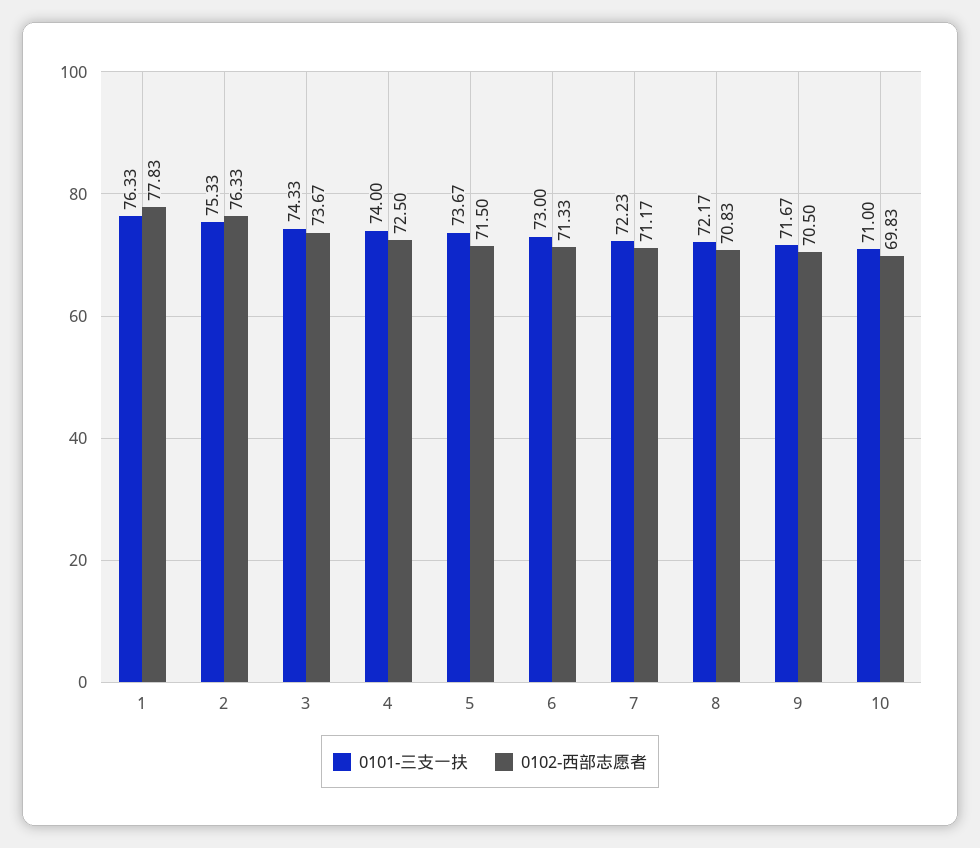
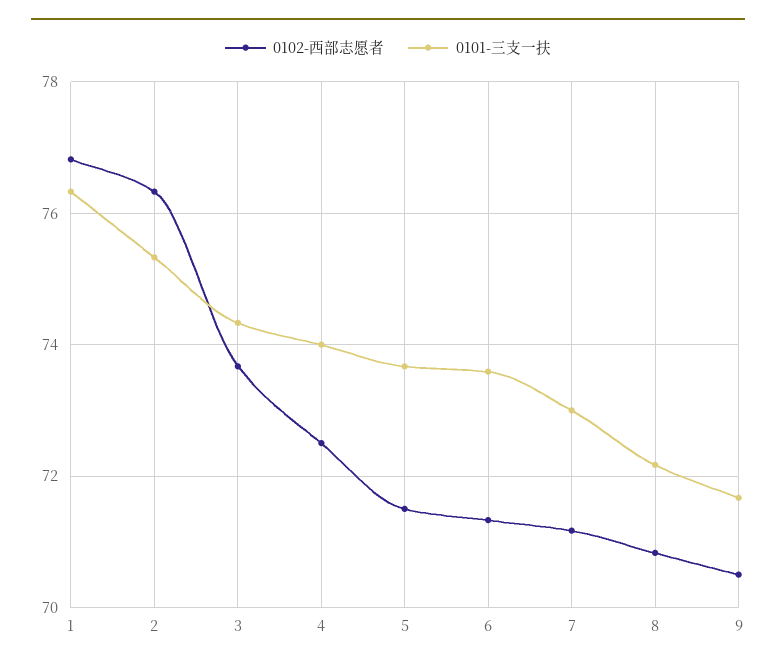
0102-西部志愿者, 1: 77.83 -> 76.8
0101-三支一扶, 6: 73 -> 73.6
0101-三支一扶, 7: 72.23 -> 73
0101-三支一扶, 10: 71 -> none
0102-西部志愿者, 10: 69.83 -> none

